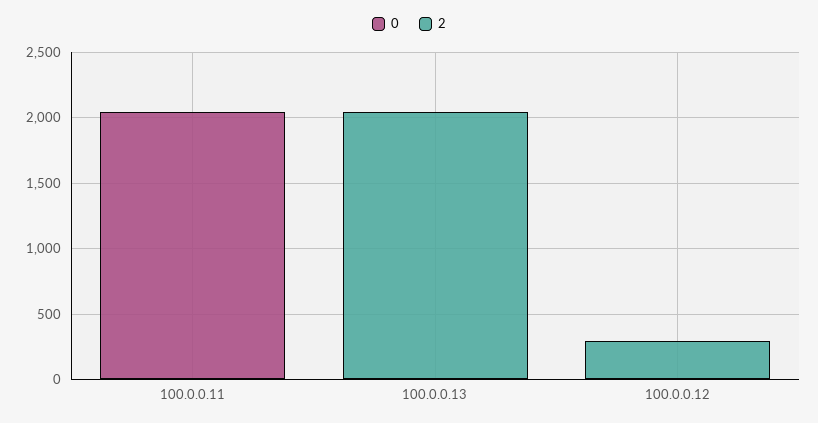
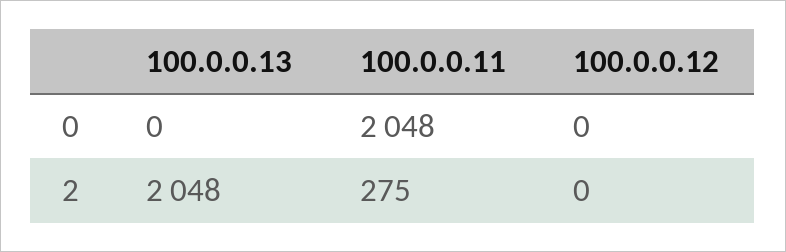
2, 100.0.0.11: 0 -> 275
2, 100.0.0.12: 300 -> 0

